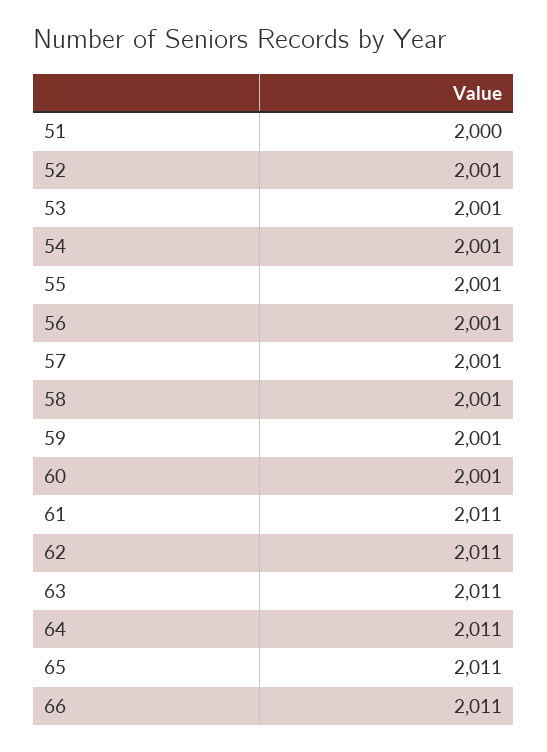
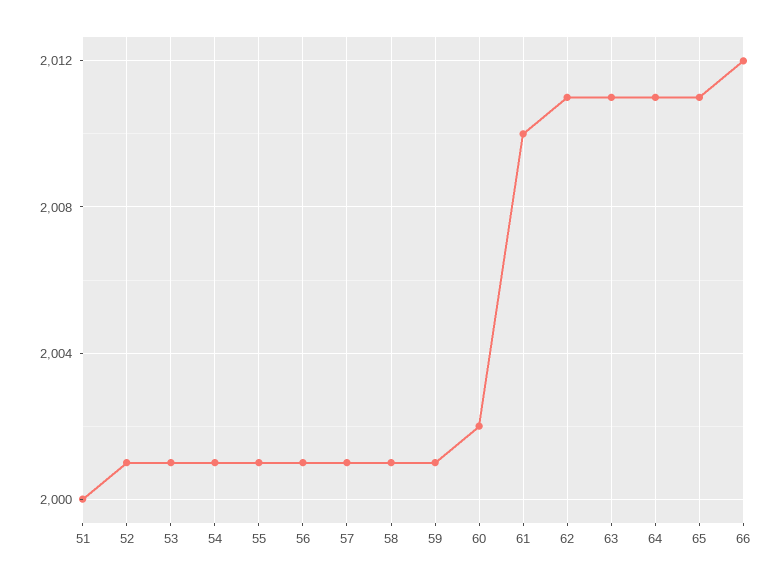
60: 2001 -> 2002
61: 2011 -> 2010
66: 2011 -> 2012

